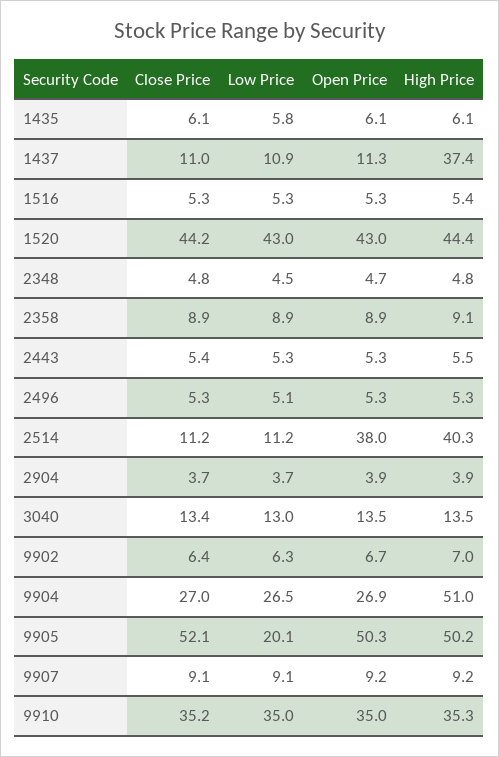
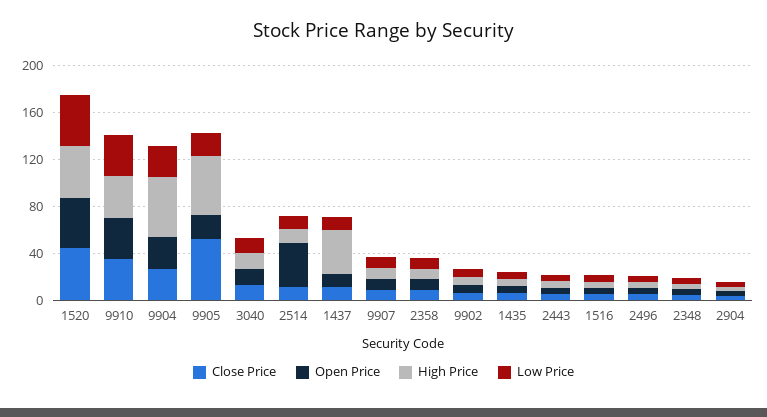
High Price, 2514: 40.3 -> 10
Open Price, 9905: 50.3 -> 20

